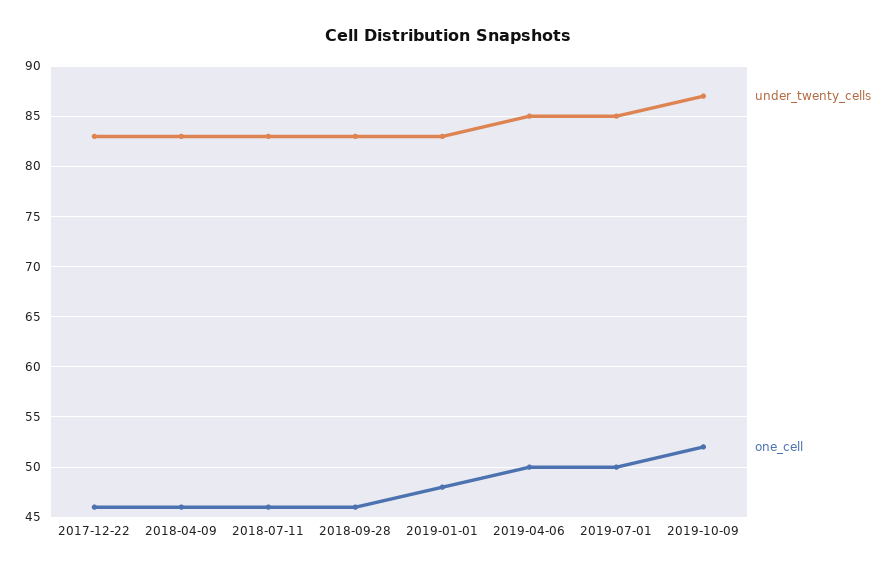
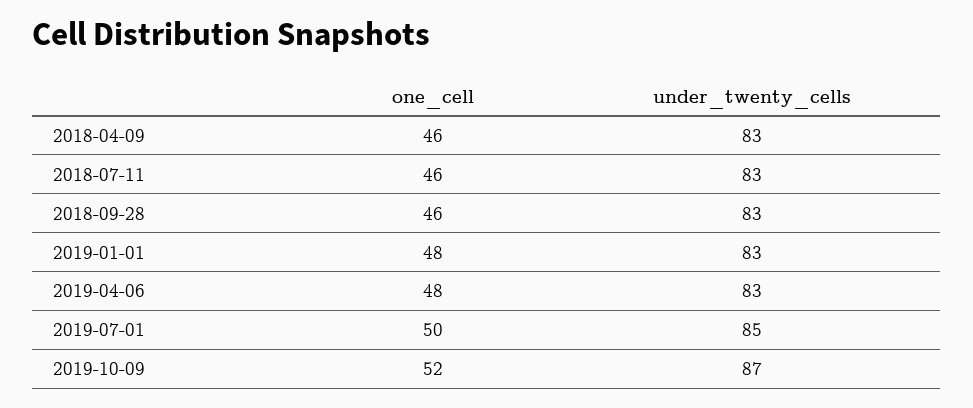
under_twenty_cells, 2017-12-22: 83 -> none
one_cell, 2017-12-22: 46 -> none
under_twenty_cells, 2019-04-06: 85 -> 83
one_cell, 2019-04-06: 50 -> 48

